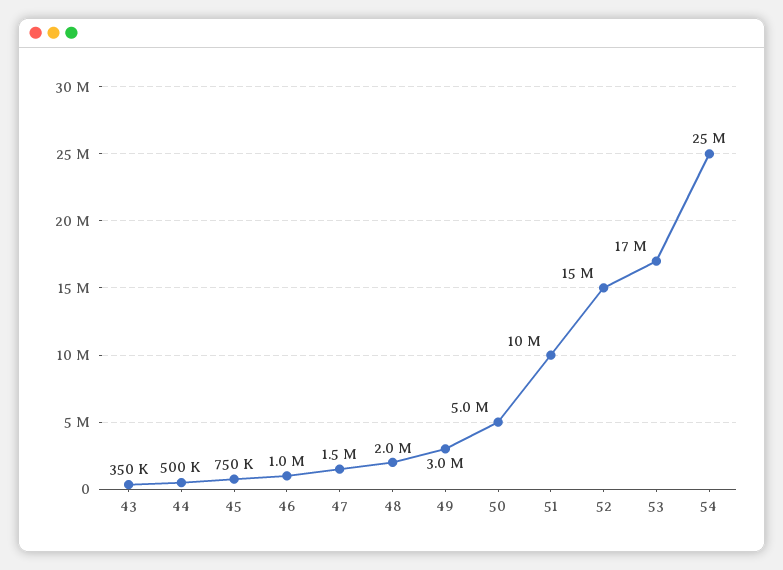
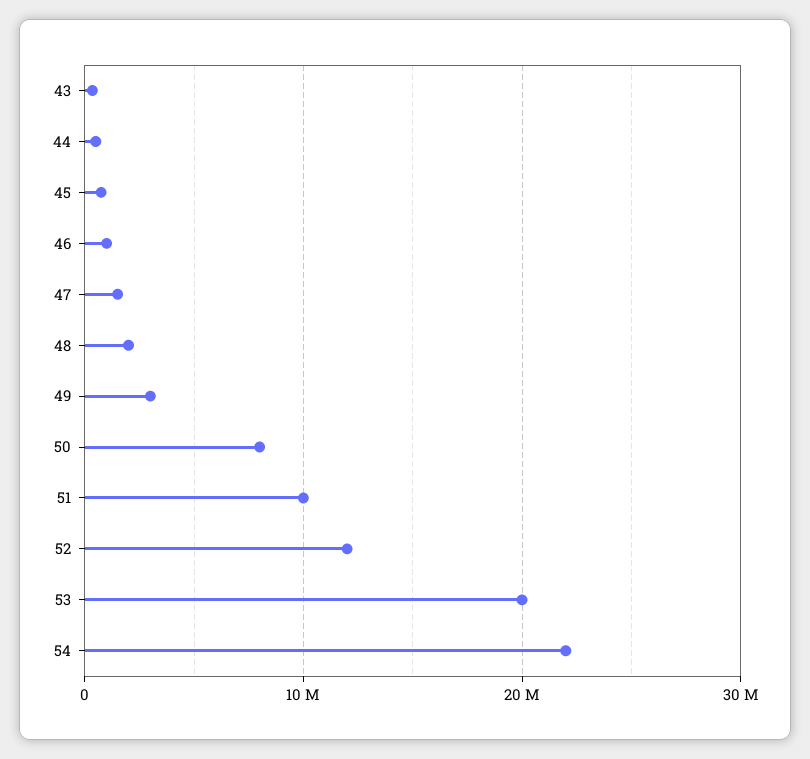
50: 5000000 -> 8000000
52: 15000000 -> 12000000
53: 17000000 -> 20000000
54: 25000000 -> 22000000

